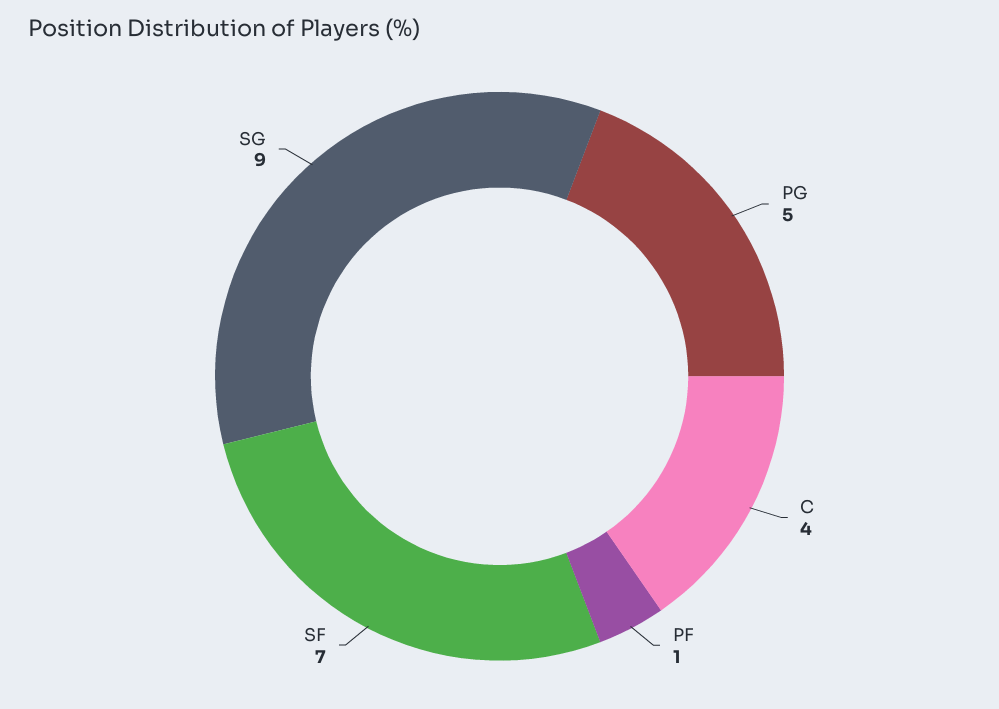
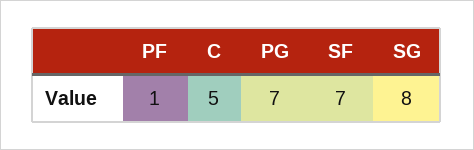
PG: 5 -> 7
C: 4 -> 5
SG: 9 -> 8

